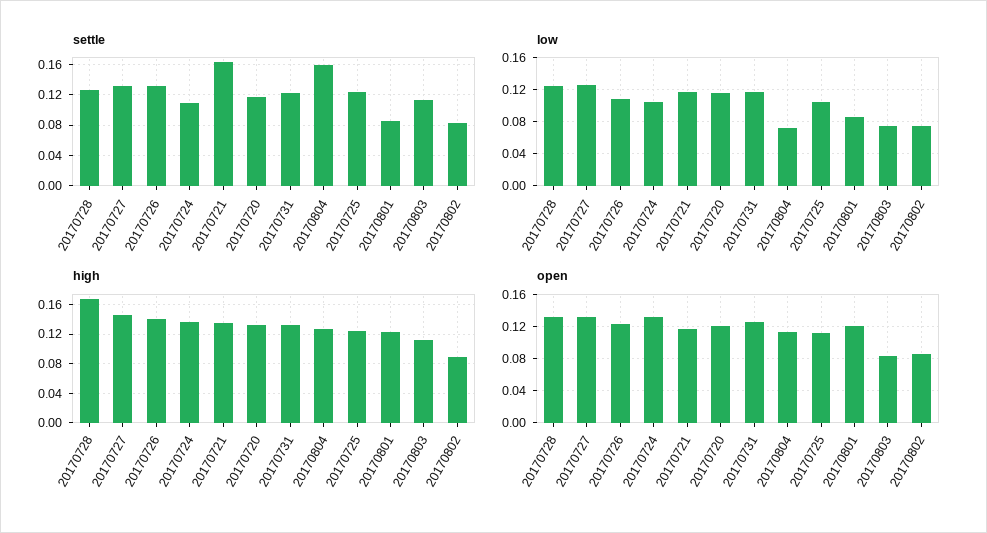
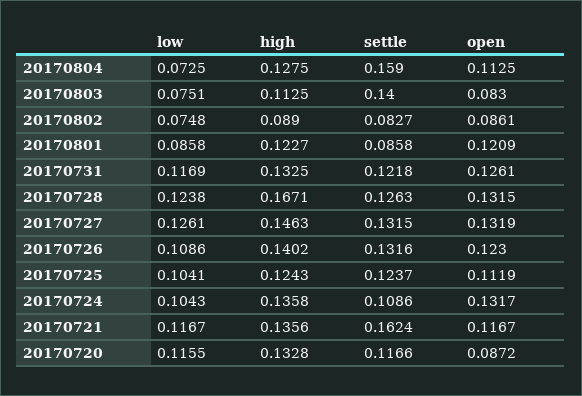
settle, 20170803: 0.11 -> 0.14
open, 20170720: 0.12 -> 0.0872

